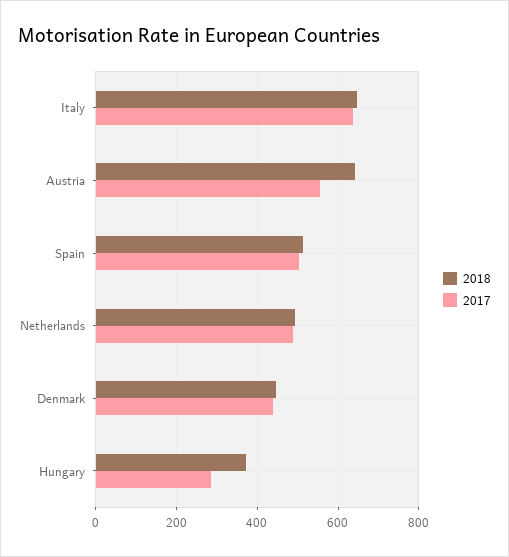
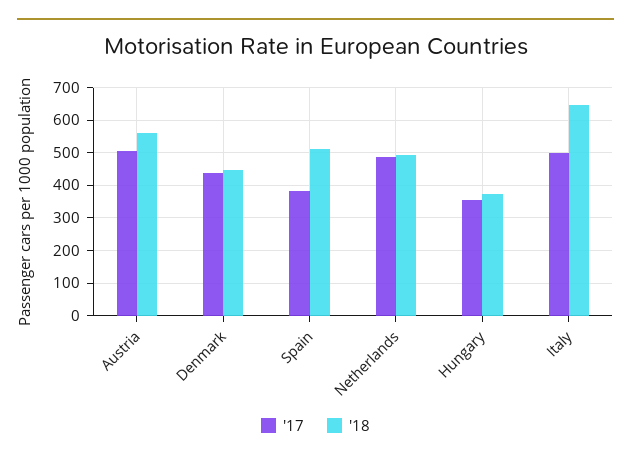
2017, Italy: 640 -> 500
2018, Austria: 640 -> 560
2017, Austria: 560 -> 500
2017, Spain: 500 -> 380
2017, Hungary: 280 -> 360

